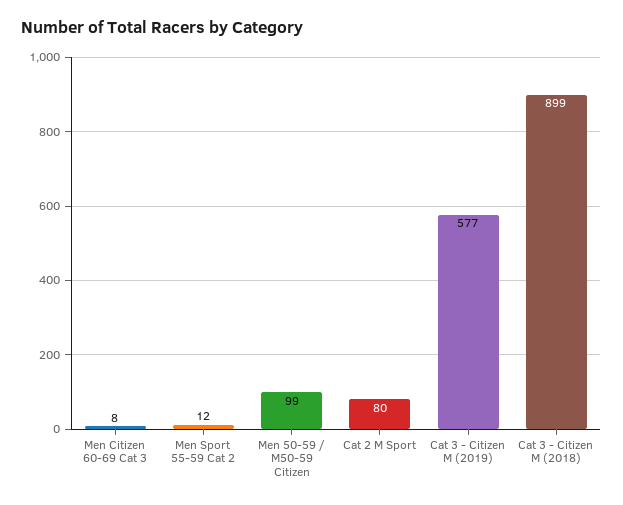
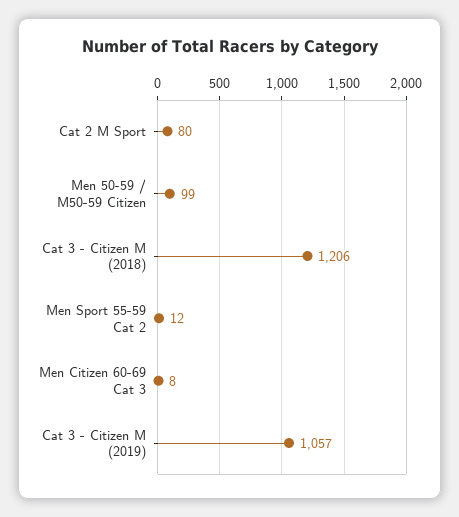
Cat 3 - Citizen M (2019): 577 -> 1057
Cat 3 - Citizen M (2018): 899 -> 1206

